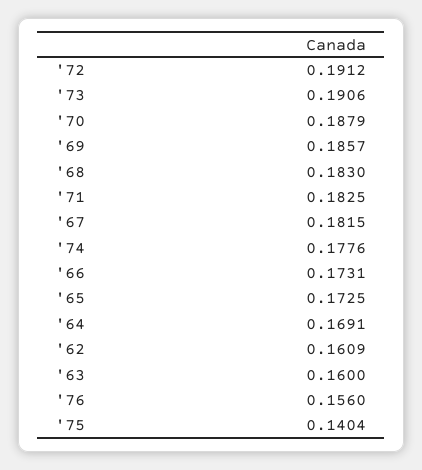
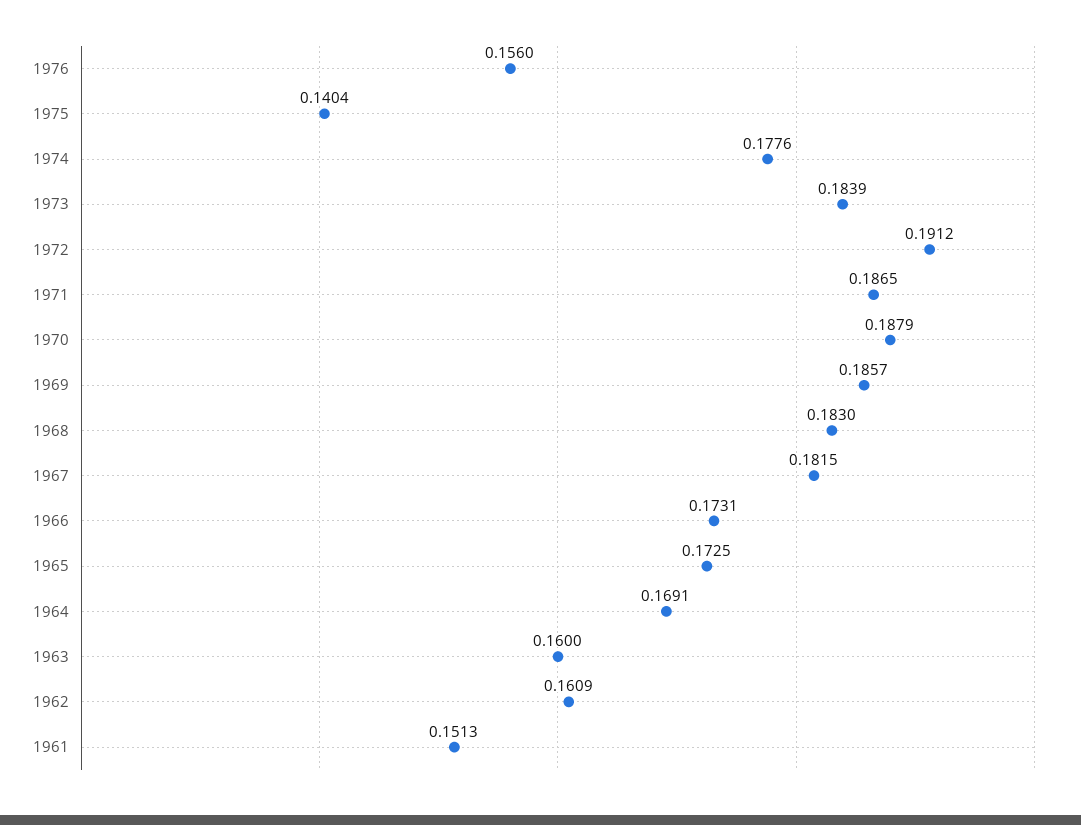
'73: 0.1906 -> 0.1839
'71: 0.1825 -> 0.1865
1961: none -> 0.1513

